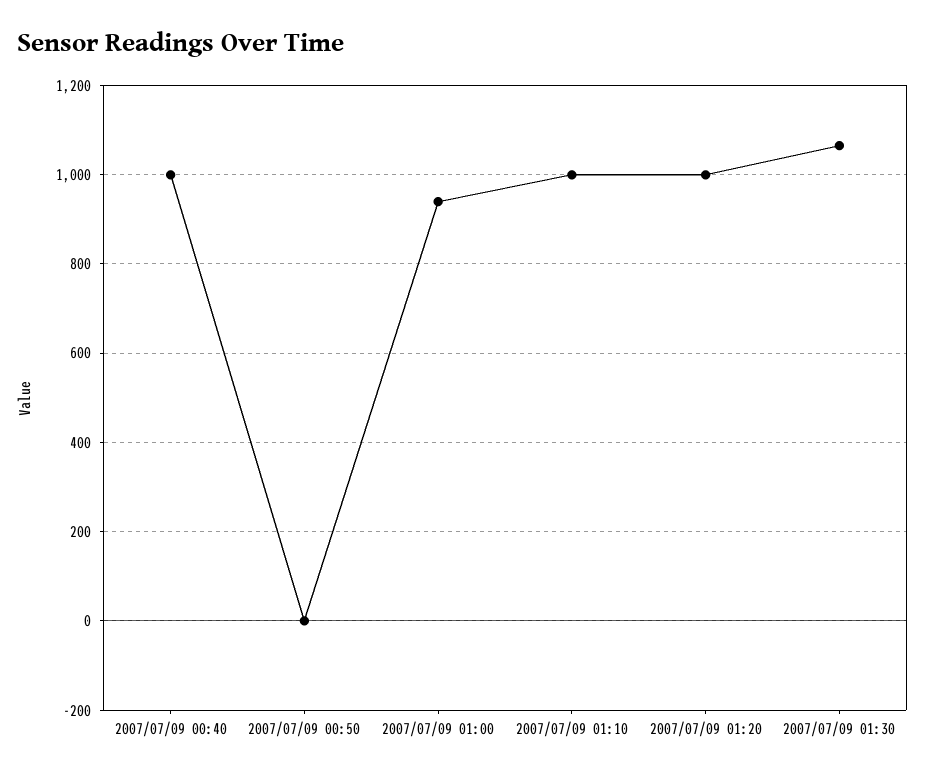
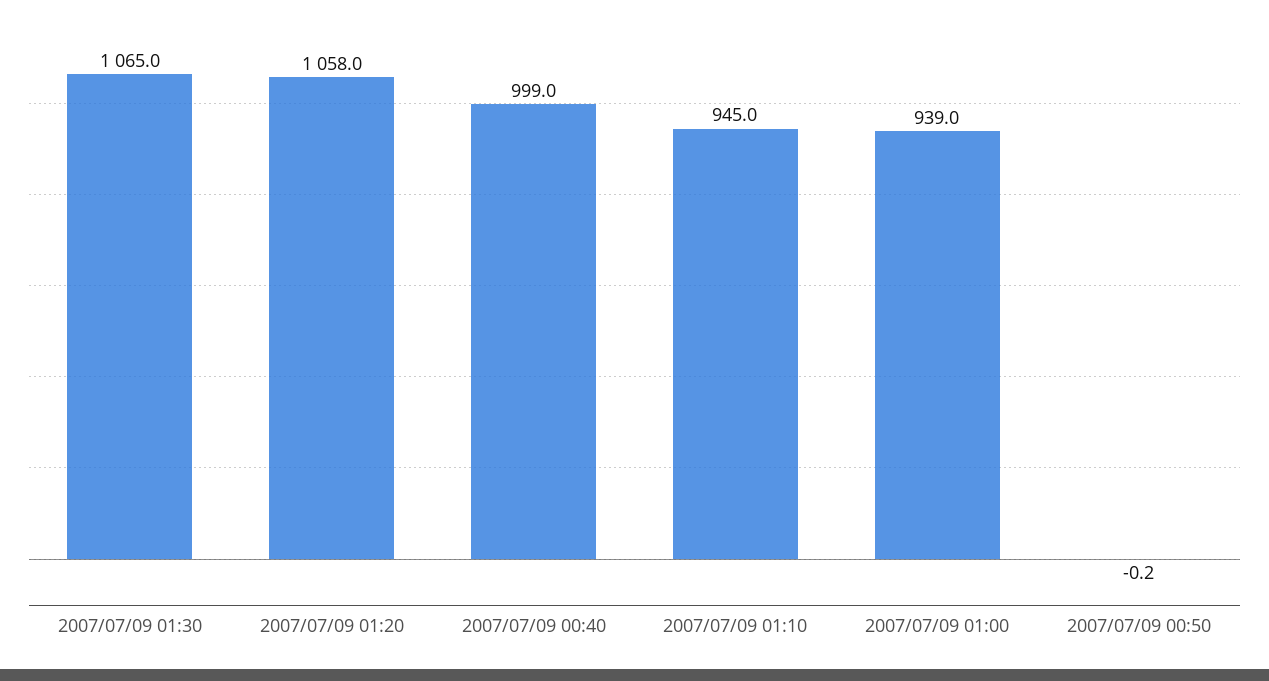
2007/07/09 01:10: 1000 -> 945
2007/07/09 01:20: 1000 -> 1058

